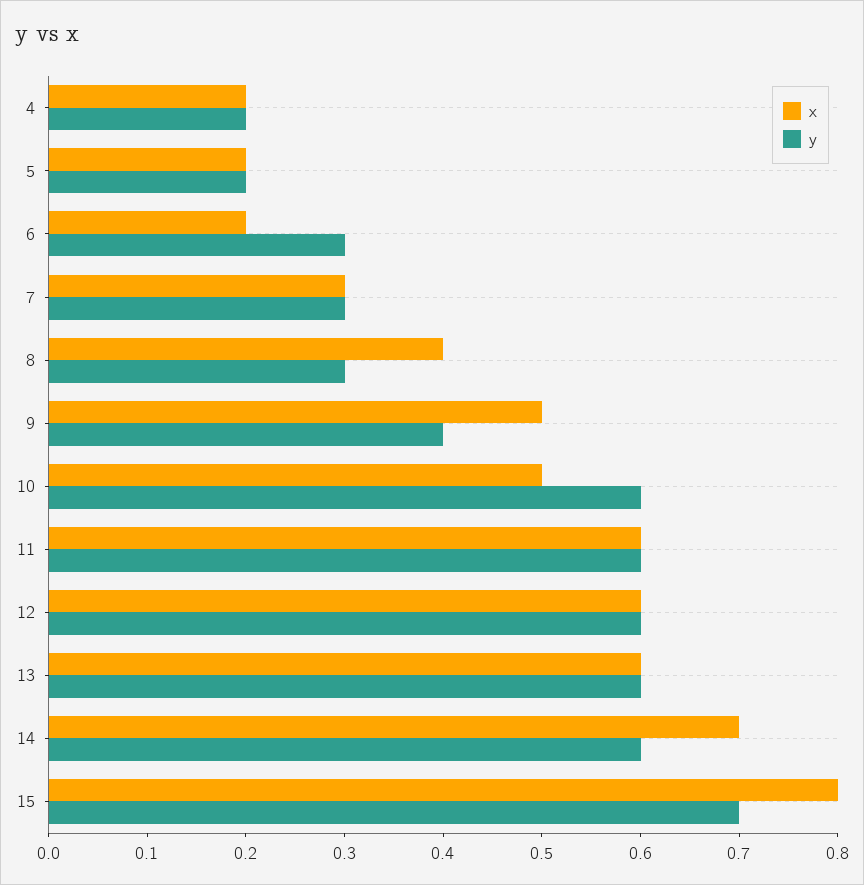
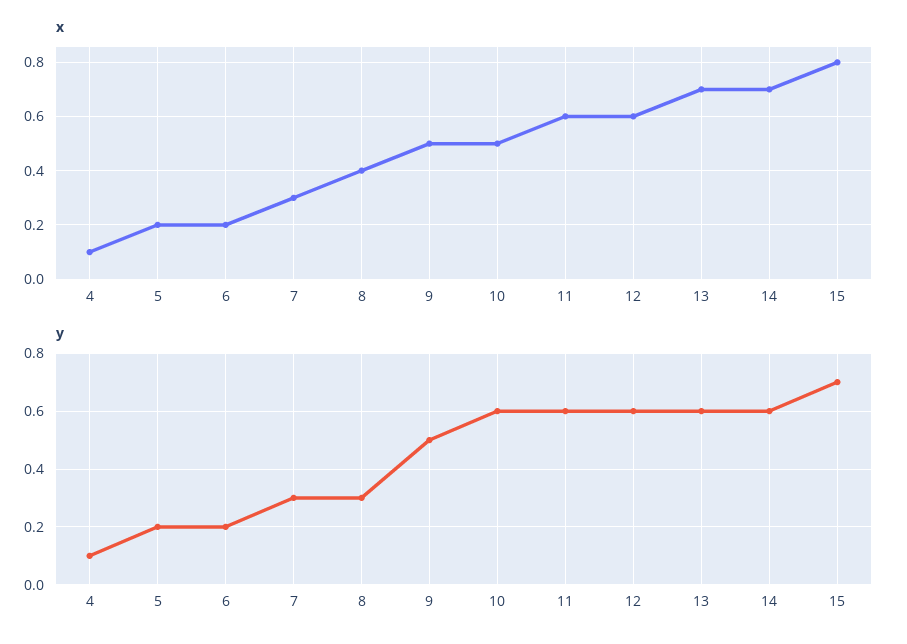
x, 4: 0.2 -> 0.1
y, 4: 0.2 -> 0.1
y, 6: 0.3 -> 0.2
y, 9: 0.4 -> 0.5
x, 13: 0.6 -> 0.7

